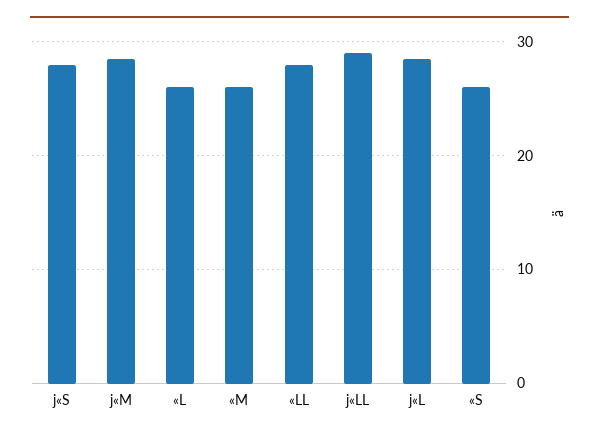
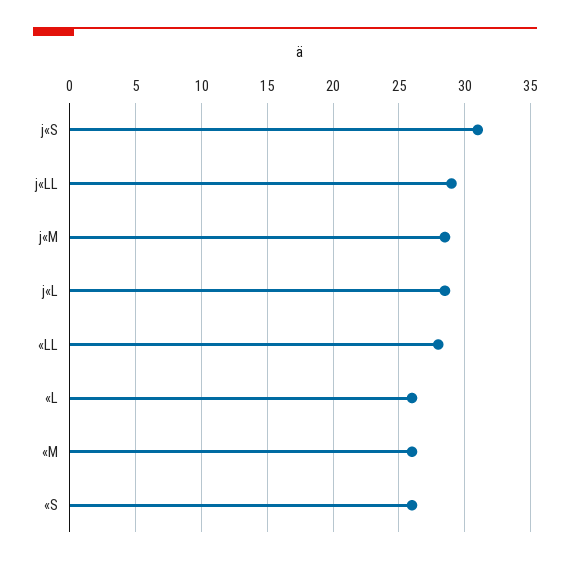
j«S: 28 -> 31

